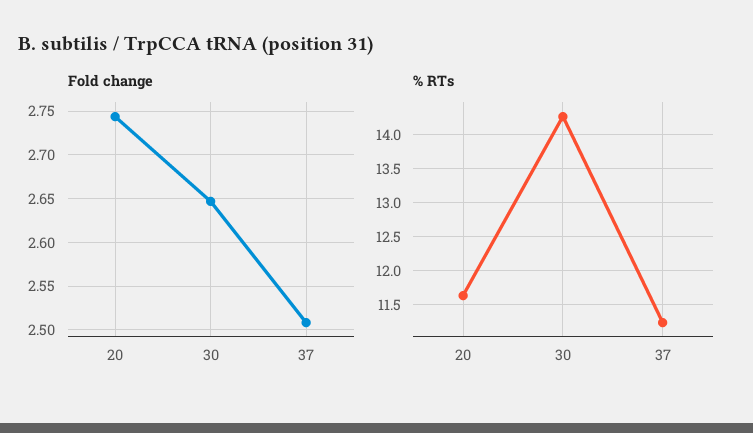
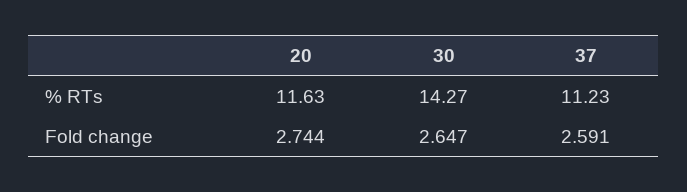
Fold change, 37: 2.51 -> 2.591

